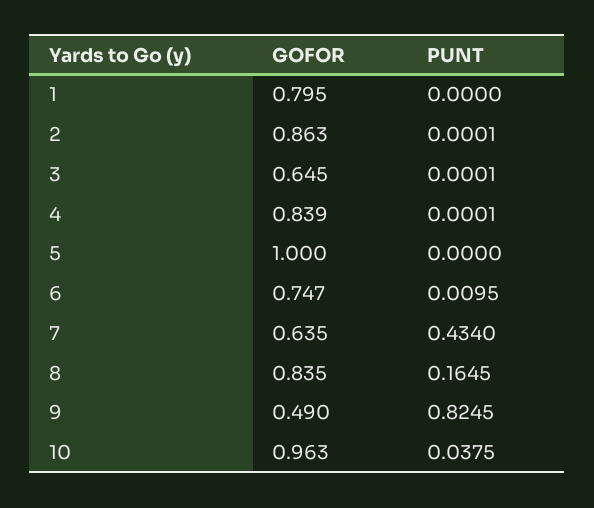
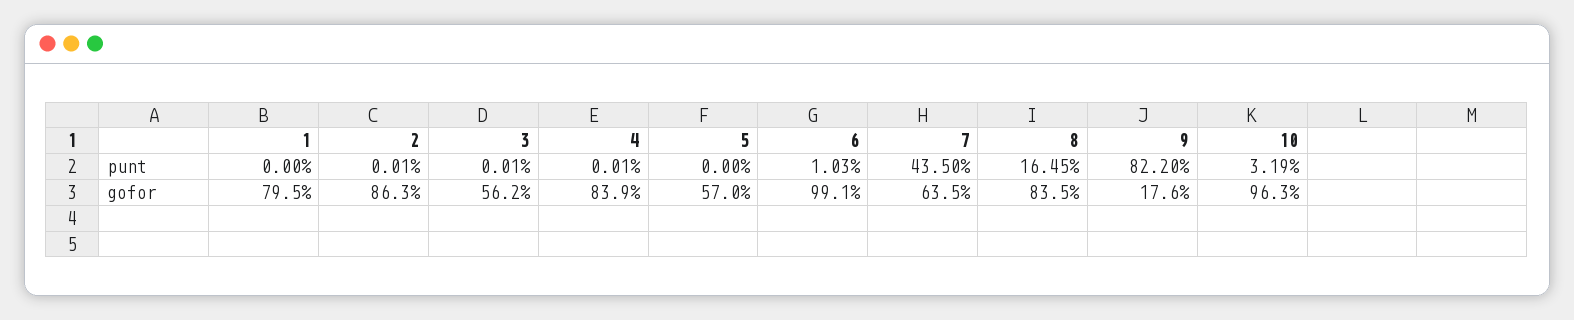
GOFOR, 3: 0.645 -> 0.562
GOFOR, 5: 1 -> 0.57
GOFOR, 6: 0.747 -> 0.991
PUNT, 6: 0.0095 -> 0.0103
PUNT, 7: 0.434 -> 0.435
GOFOR, 9: 0.49 -> 0.176
PUNT, 9: 0.8245 -> 0.822
PUNT, 10: 0.0375 -> 0.0319

